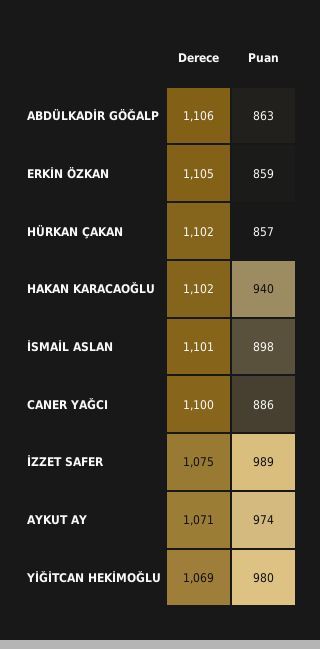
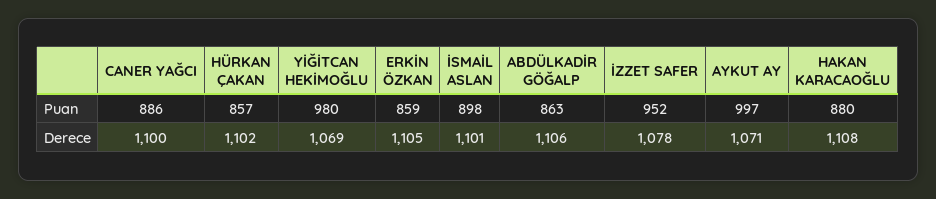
Derece, HAKAN KARACAOĞLU: 1102 -> 1108
Puan, HAKAN KARACAOĞLU: 940 -> 880
Derece, İZZET SAFER: 1075 -> 1078
Puan, İZZET SAFER: 989 -> 952
Puan, AYKUT AY: 974 -> 997

